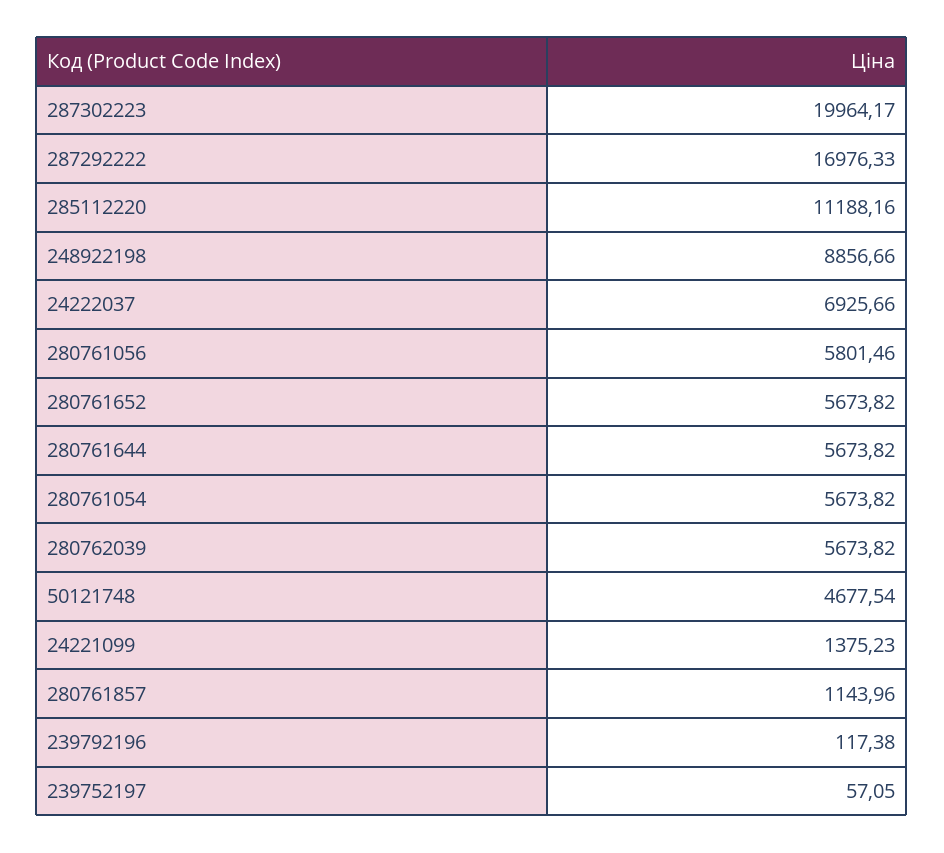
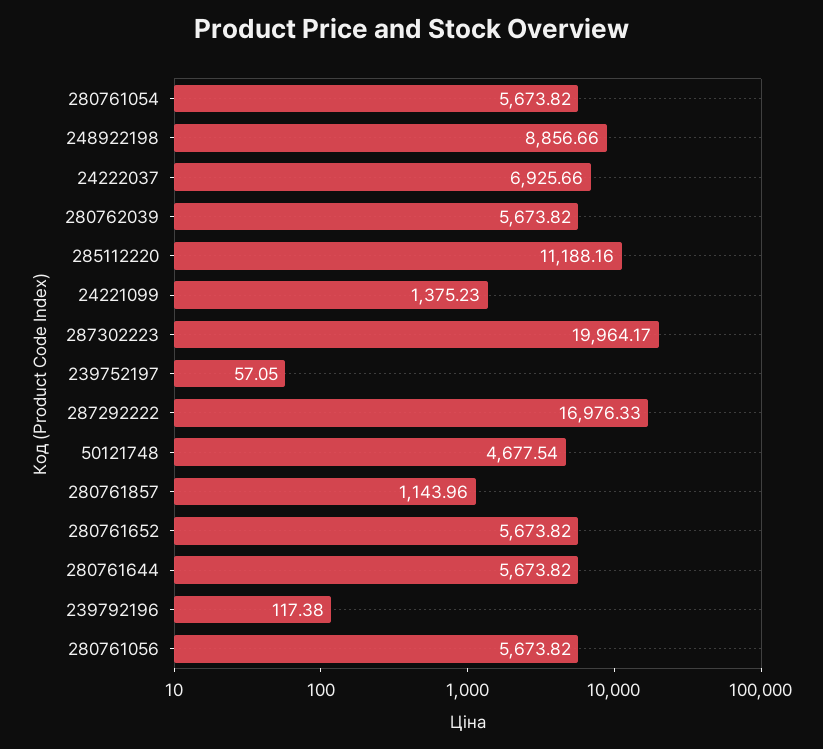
280761056: 5801.46 -> 5673.82

